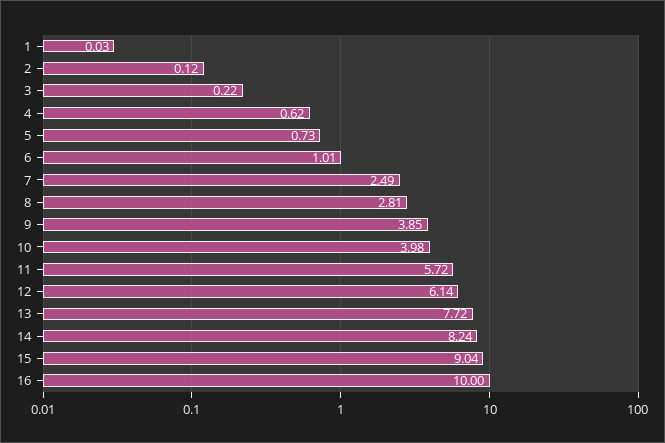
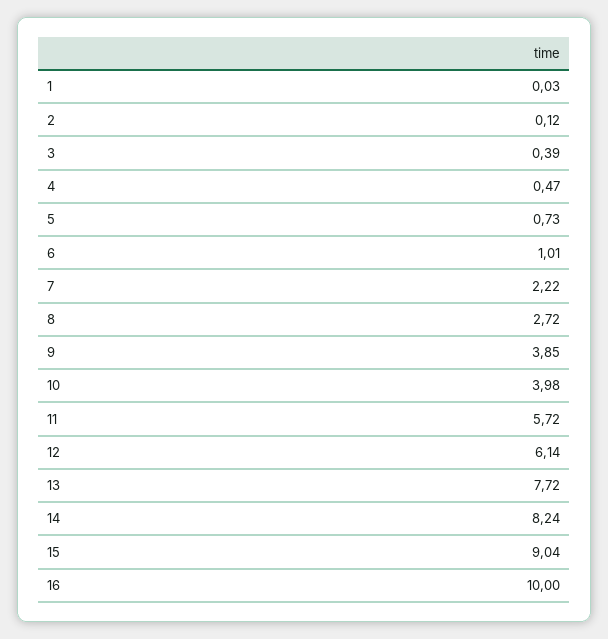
3: 0.22 -> 0.39
4: 0.62 -> 0.47
7: 2.49 -> 2.22
8: 2.81 -> 2.72

